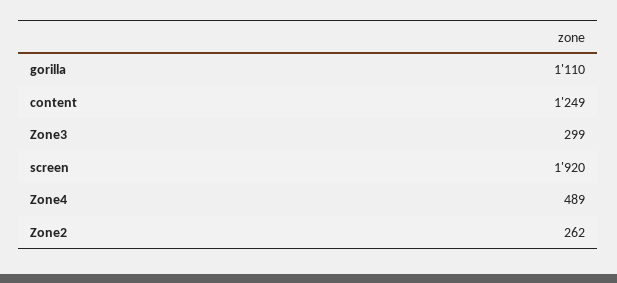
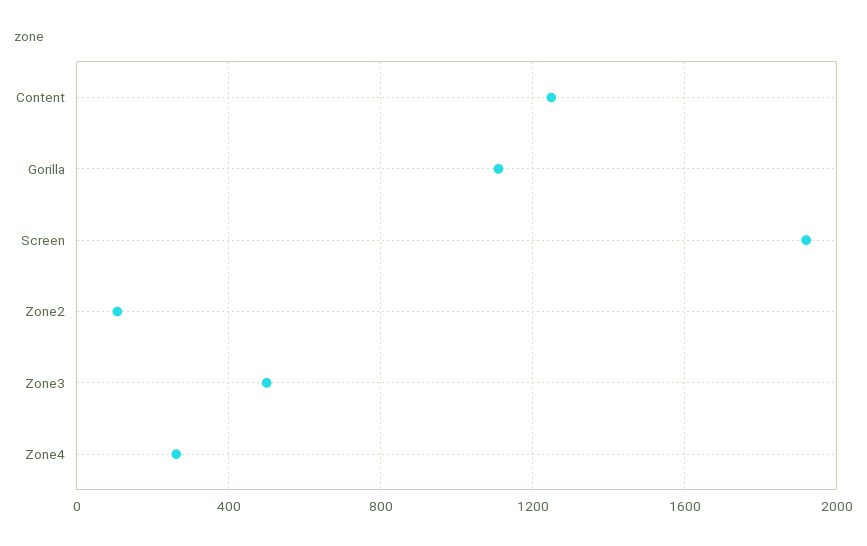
Zone3: 299 -> 500
Zone4: 489 -> 250
Zone2: 262 -> 100

